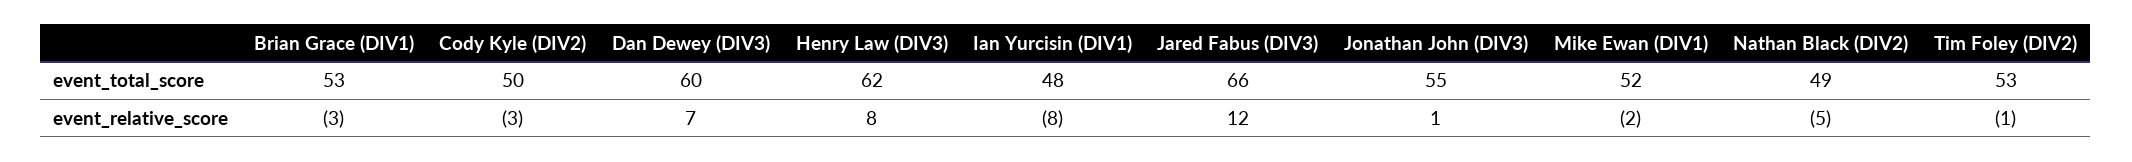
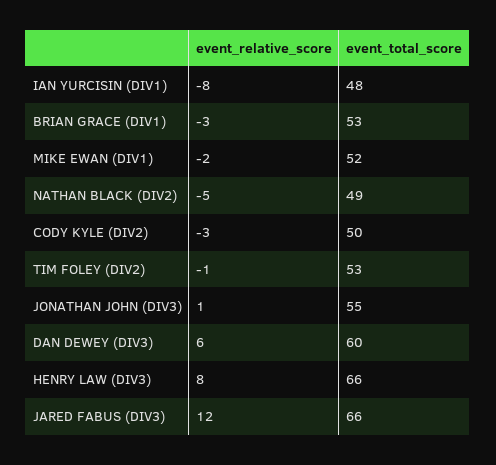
Henry Law (DIV3), event_total_score: 62 -> 66
Dan Dewey (DIV3), event_relative_score: 7 -> 6

